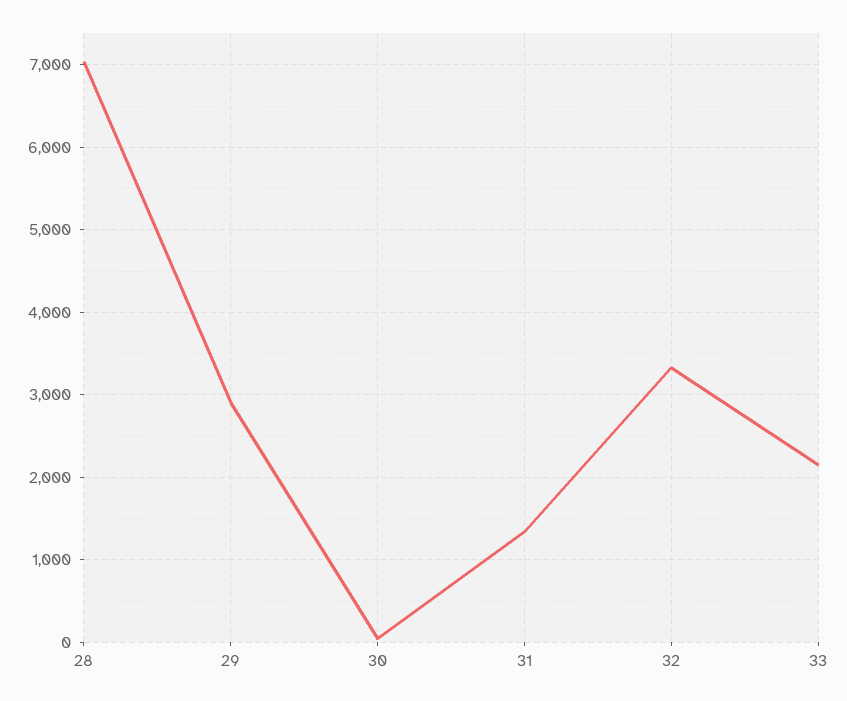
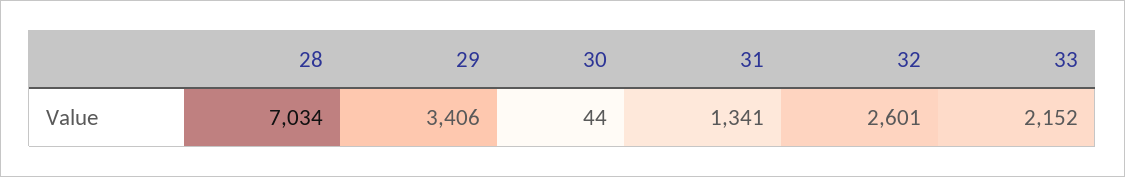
29: 2900 -> 3406
32: 3300 -> 2601

